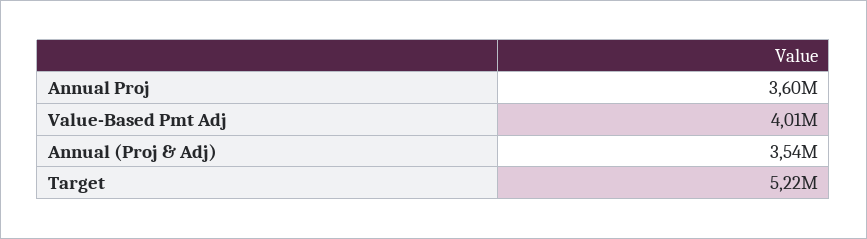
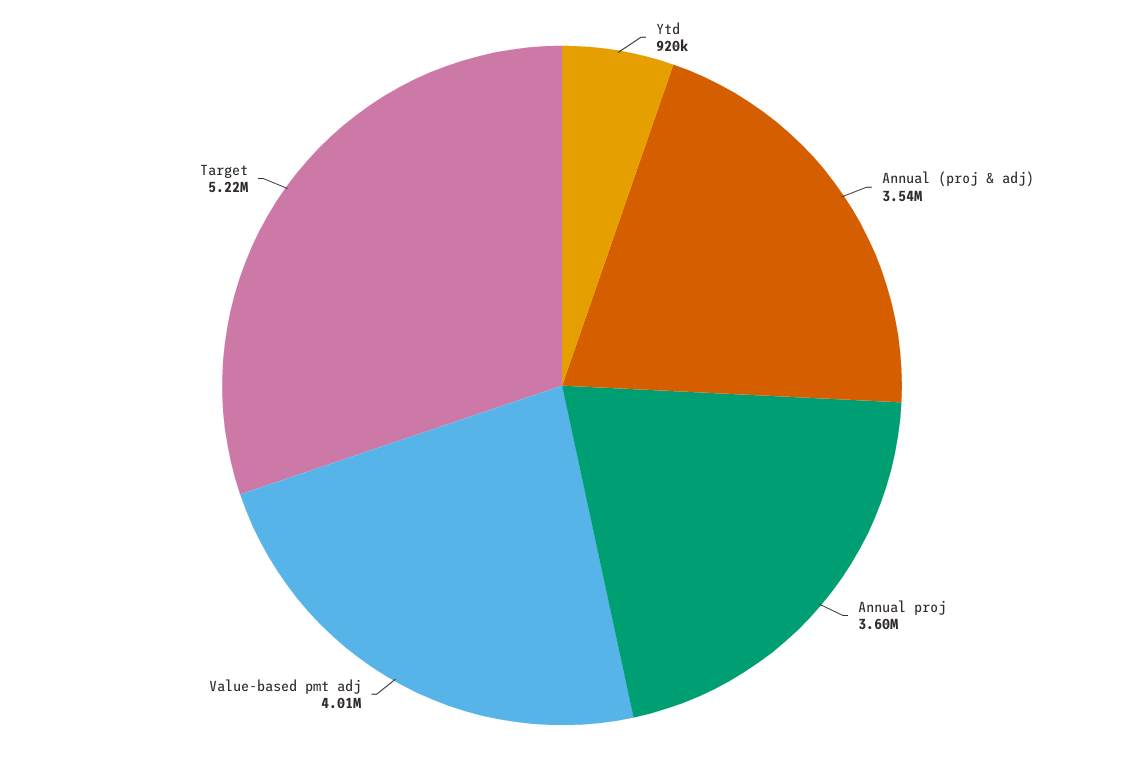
Ytd: none -> 920000

